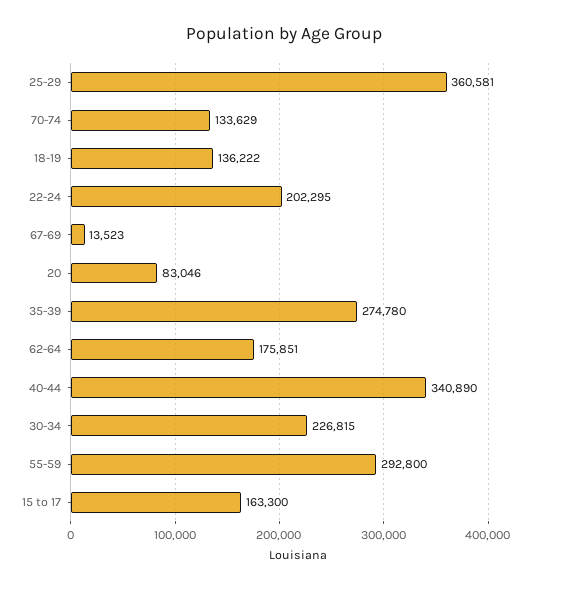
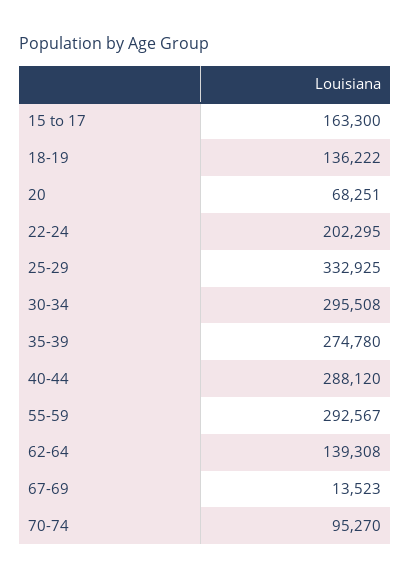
25-29: 360581 -> 332925
70-74: 133629 -> 95270
20: 83046 -> 68251
62-64: 175851 -> 139308
40-44: 340890 -> 288120
30-34: 226815 -> 295508
55-59: 292800 -> 292567

